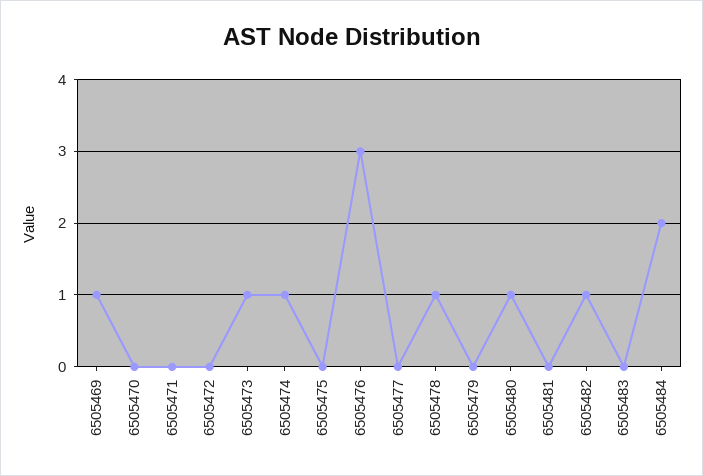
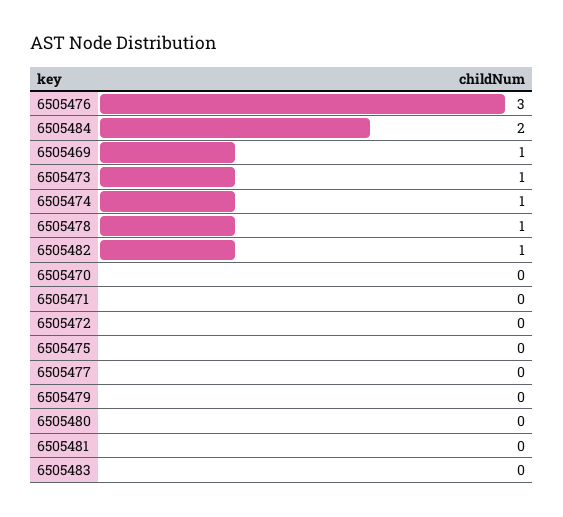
6505480: 1 -> 0

